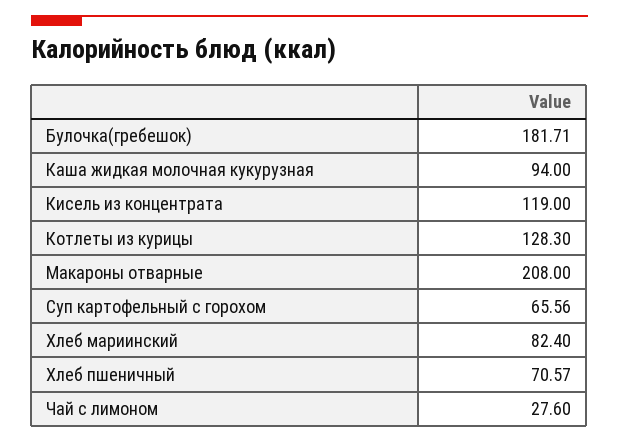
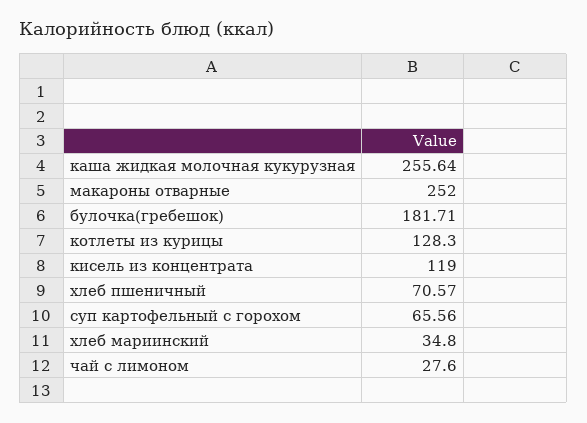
Каша жидкая молочная кукурузная: 94 -> 255.64
Макароны отварные: 208 -> 252
Хлеб мариинский: 82.4 -> 34.8

